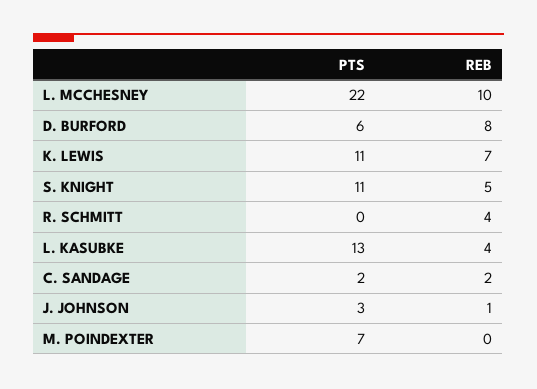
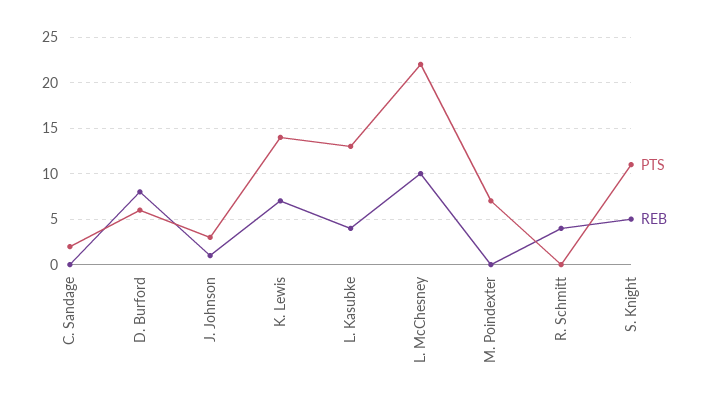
PTS, K. LEWIS: 11 -> 14
REB, C. SANDAGE: 2 -> 0

